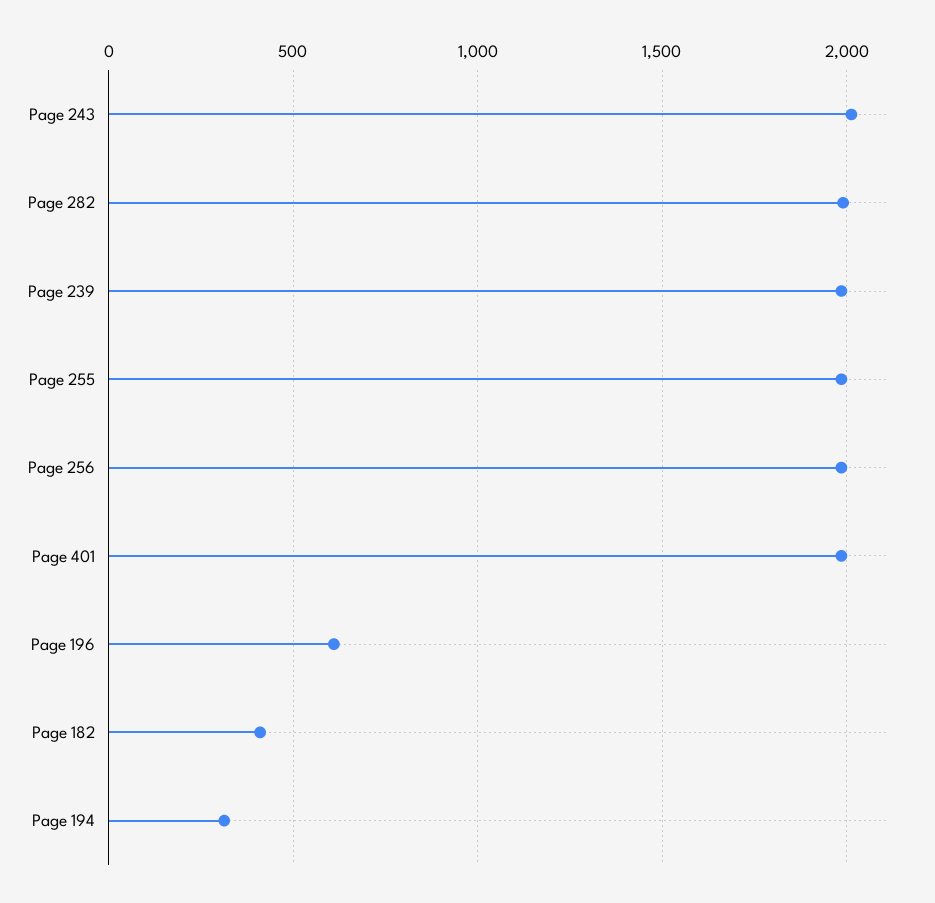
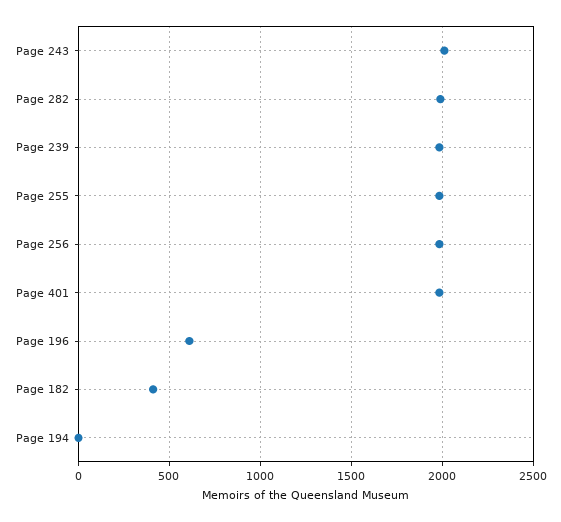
Page 194: 300 -> 0

